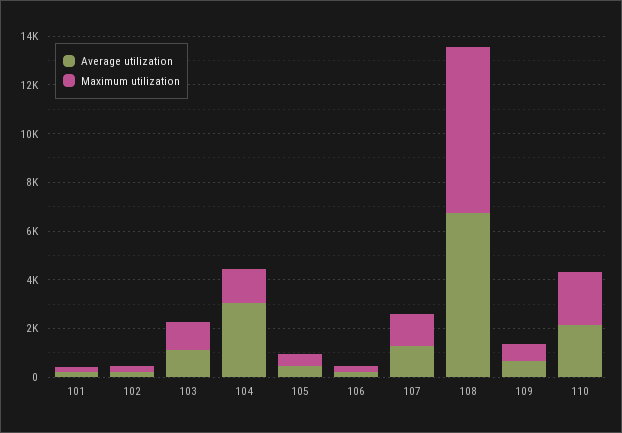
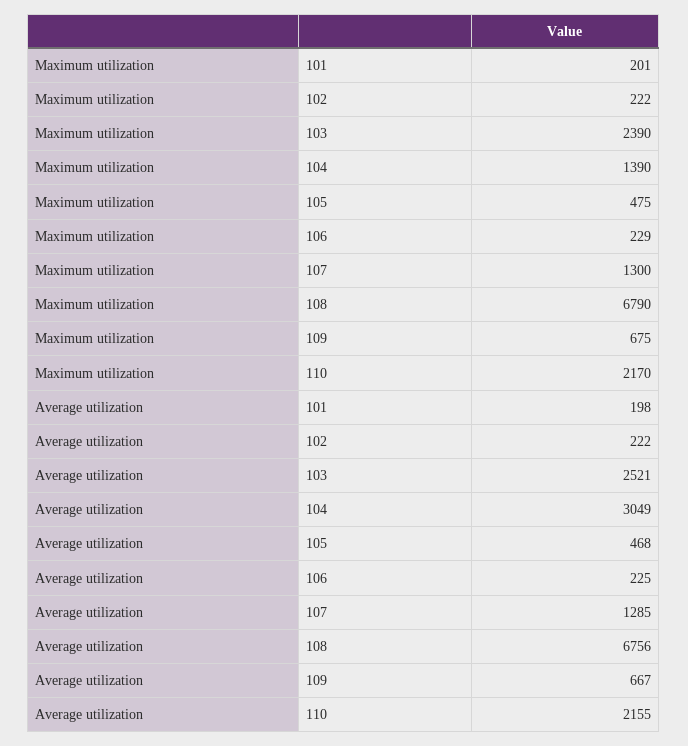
Average utilization, 103: 1000 -> 2521
Maximum utilization, 103: 1000 -> 2390

